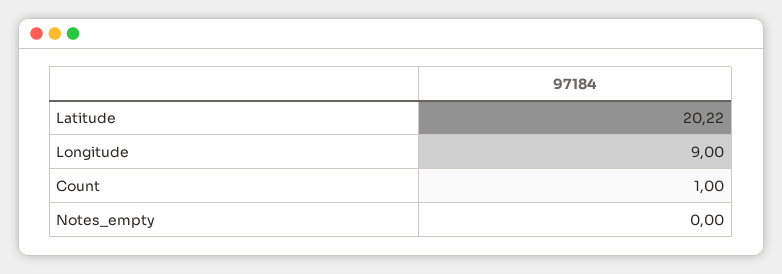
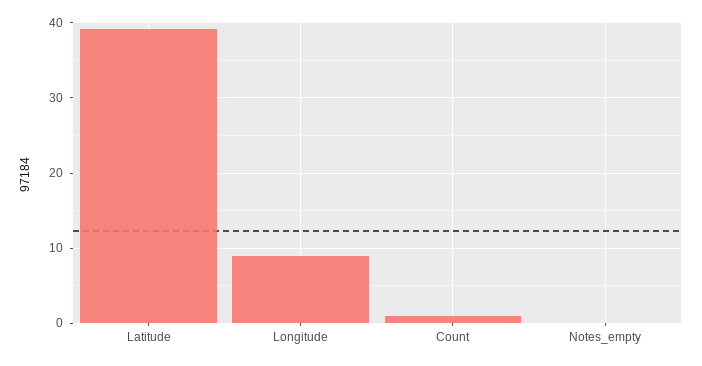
Latitude: 20.22 -> 39

